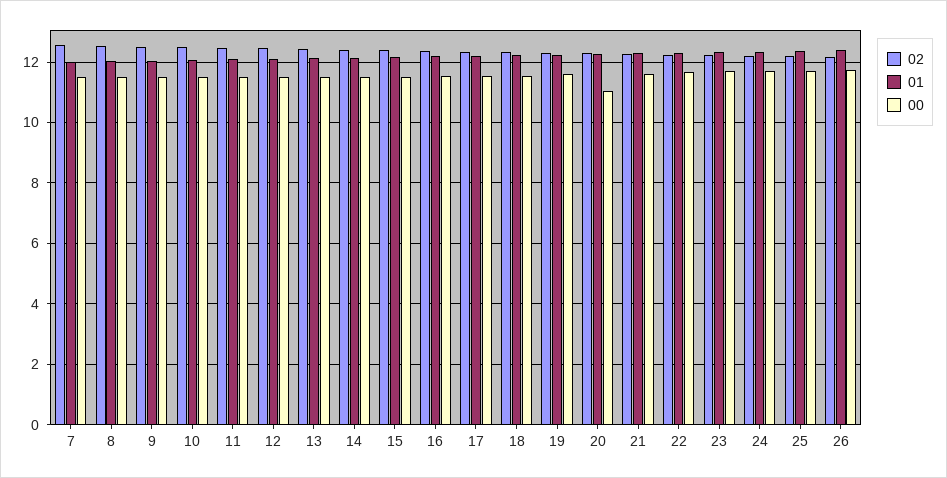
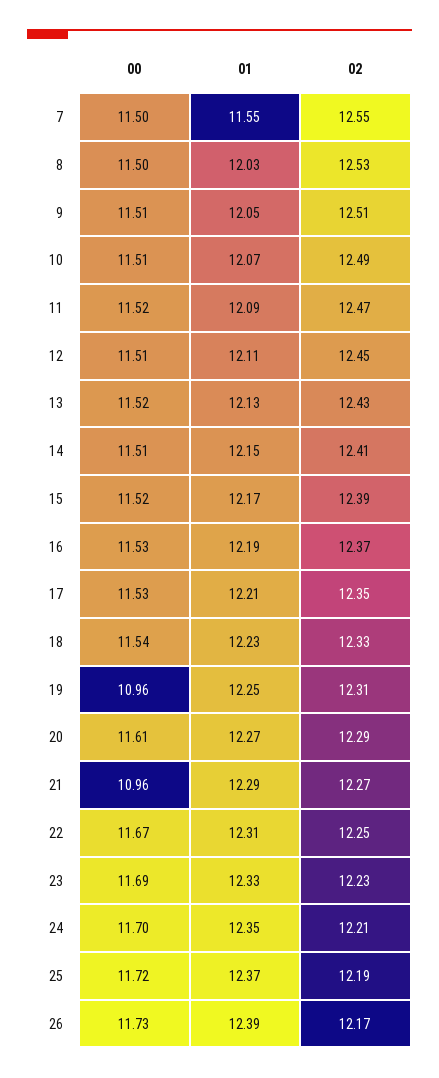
01, 7: 12 -> 11.55
00, 19: 11.6 -> 10.96
00, 20: 11 -> 11.61
00, 21: 11.6 -> 10.96

